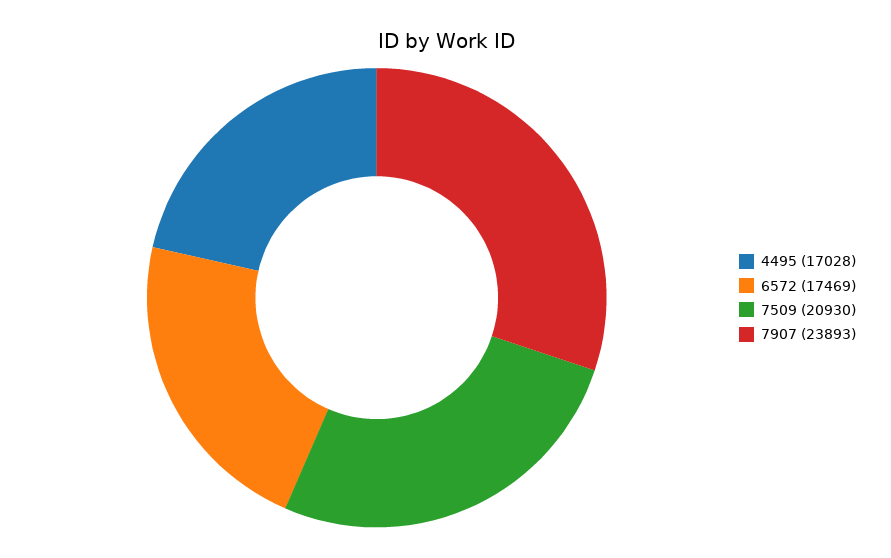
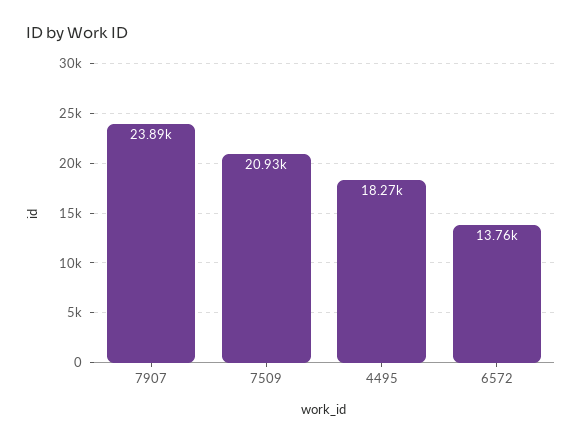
4495: 17028 -> 18270
6572: 17469 -> 13760

